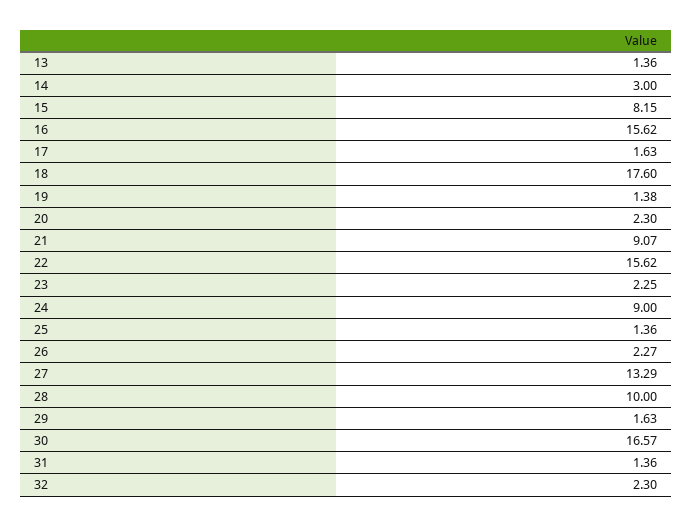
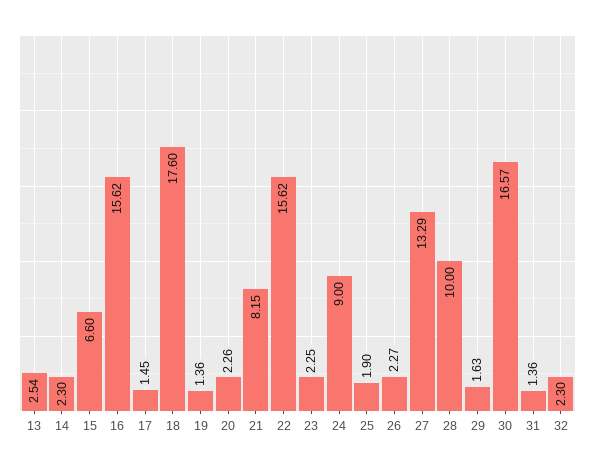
13: 1.36 -> 2.54
14: 3 -> 2.3
15: 8.15 -> 6.6
17: 1.63 -> 1.45
19: 1.38 -> 1.36
20: 2.3 -> 2.26
21: 9.07 -> 8.15
25: 1.36 -> 1.9

